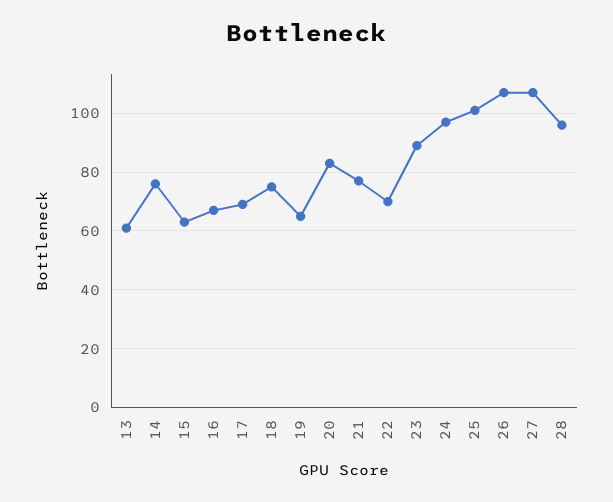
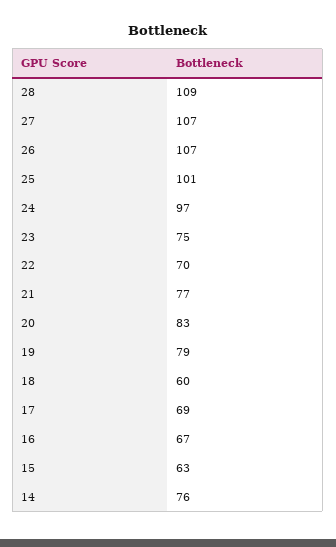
13: 60 -> none
18: 75 -> 60
19: 65 -> 79
23: 90 -> 75
28: 95 -> 109

